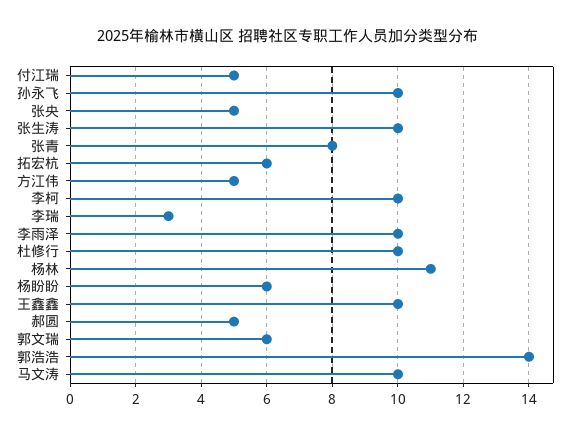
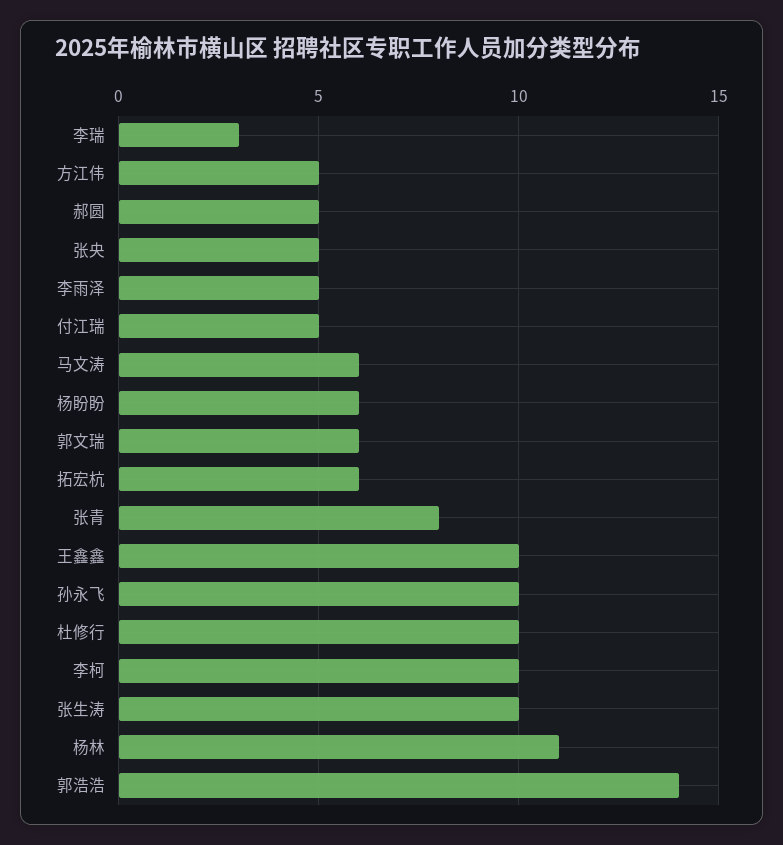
李雨泽: 10 -> 5
马文涛: 10 -> 6

